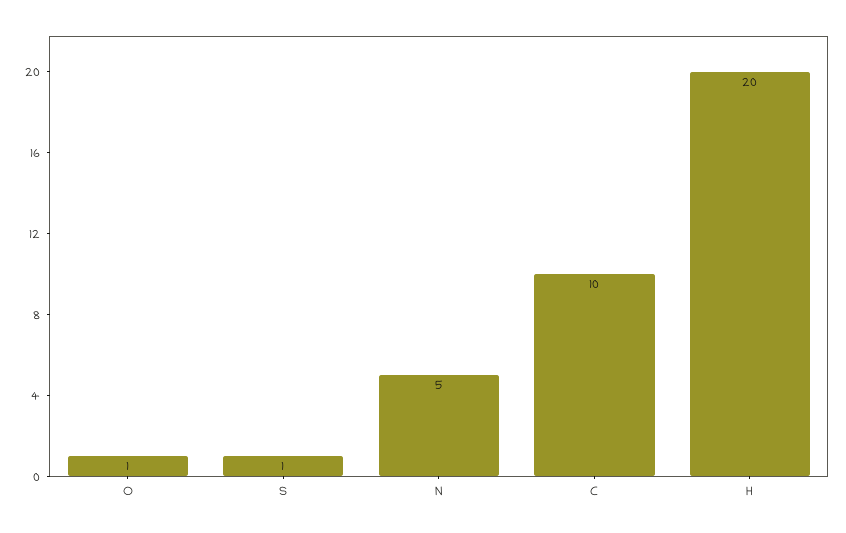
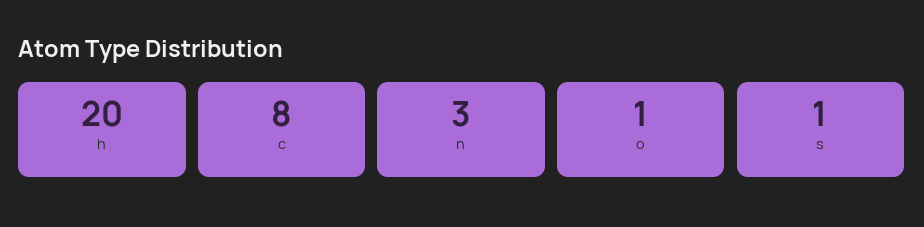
N: 5 -> 3
C: 10 -> 8

